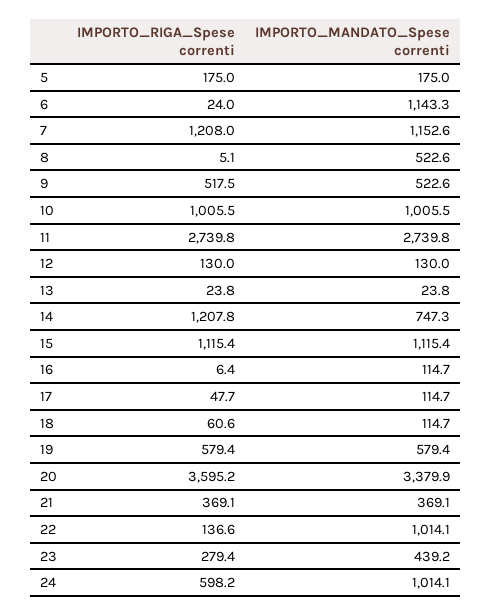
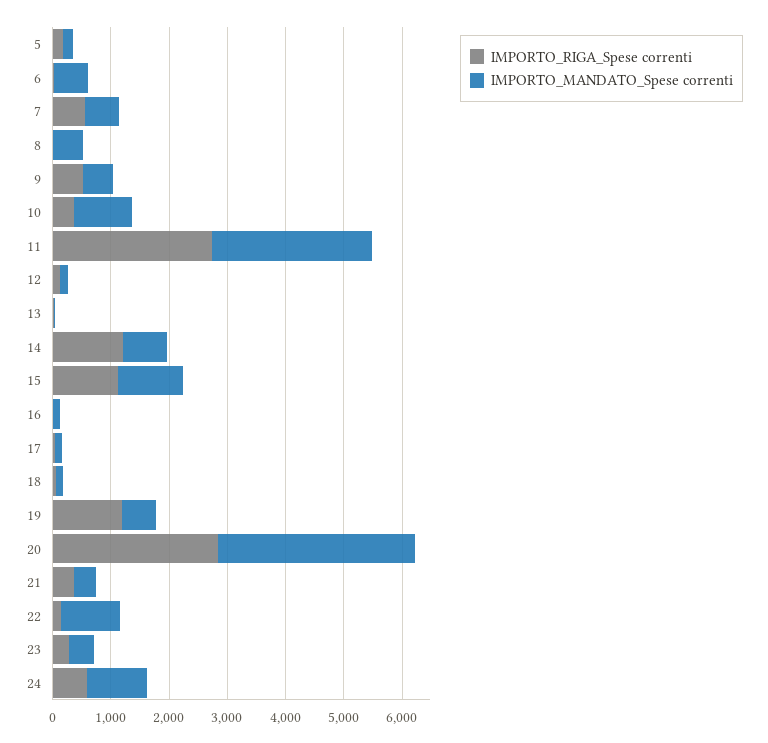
IMPORTO_MANDATO_Spese correnti, 6: 1143.3 -> 600
IMPORTO_RIGA_Spese correnti, 7: 1208 -> 600
IMPORTO_MANDATO_Spese correnti, 7: 1152.6 -> 600
IMPORTO_RIGA_Spese correnti, 10: 1005.5 -> 400
IMPORTO_RIGA_Spese correnti, 19: 579.4 -> 1200
IMPORTO_RIGA_Spese correnti, 20: 3595.2 -> 2800

